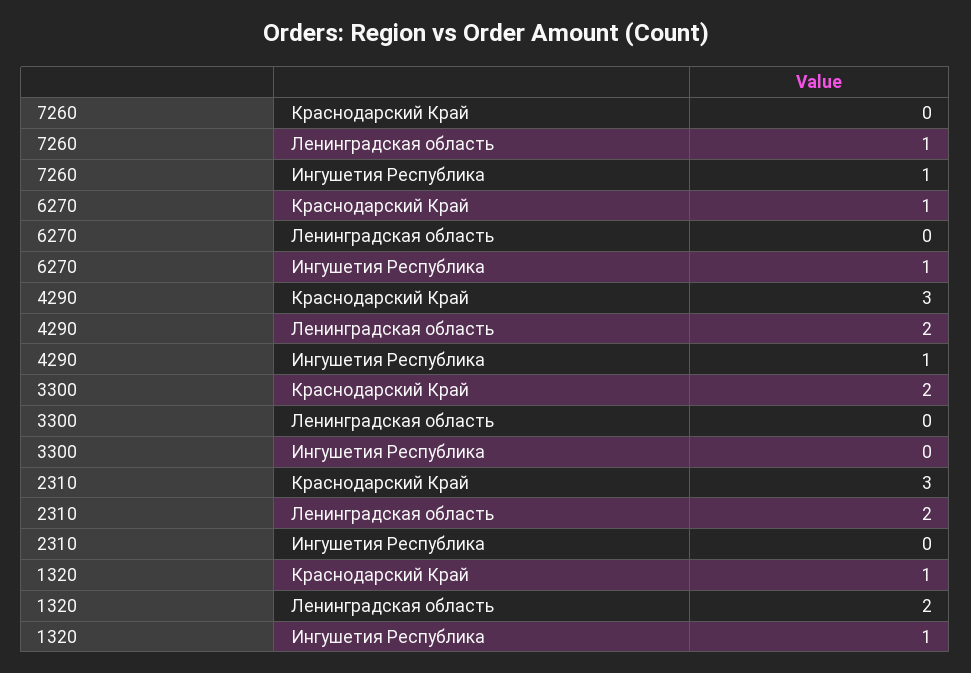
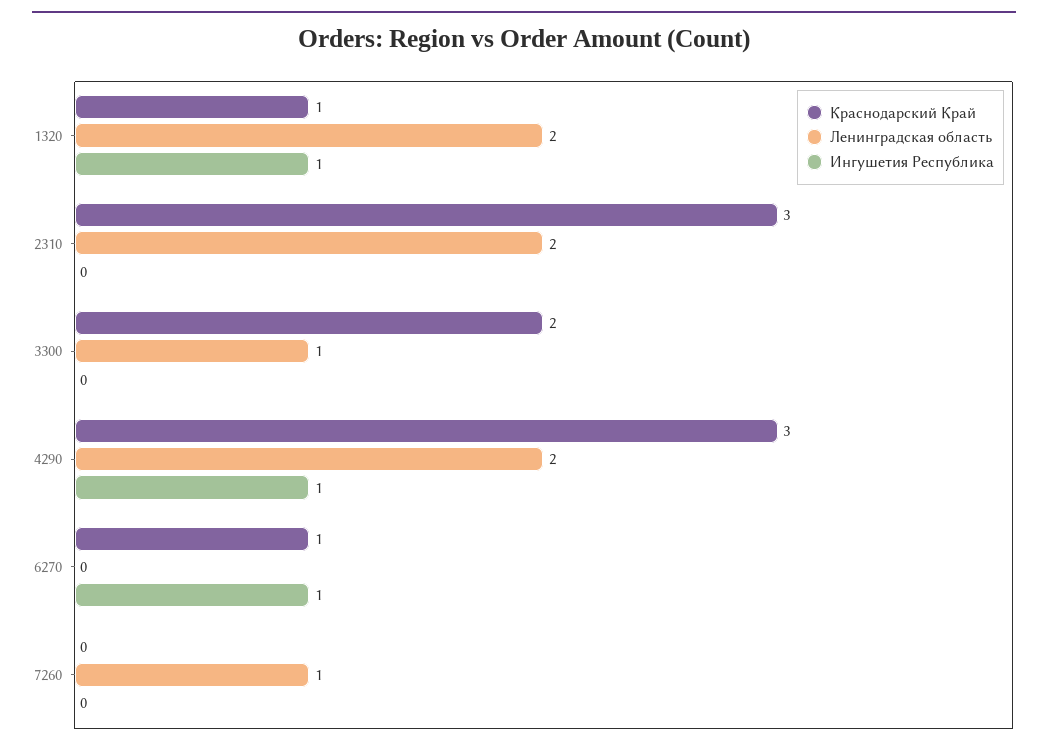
Ингушетия Республика, 7260: 1 -> 0
Ленинградская область, 3300: 0 -> 1

